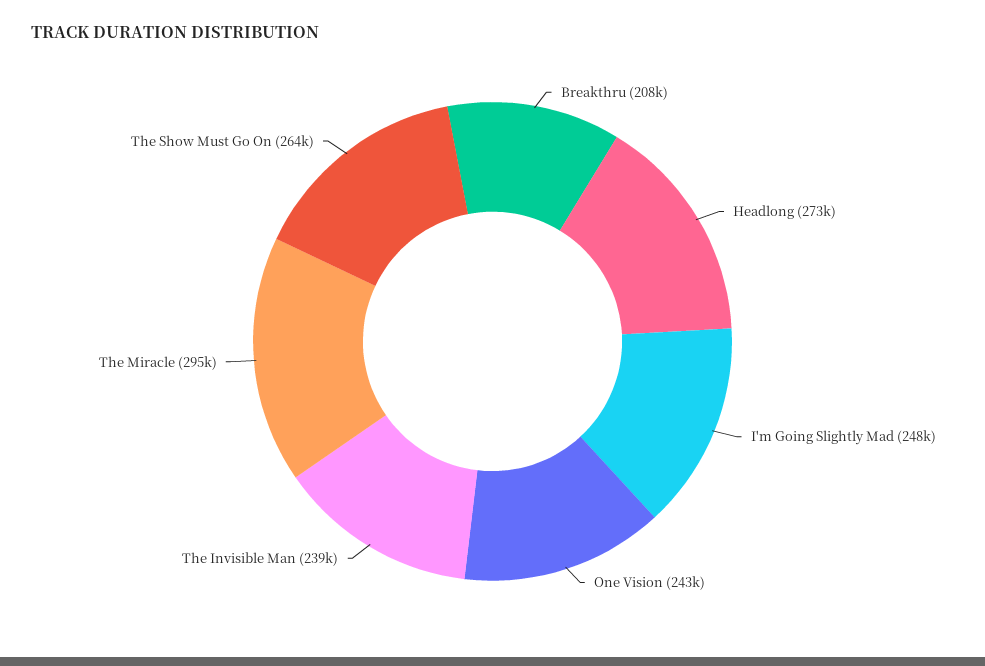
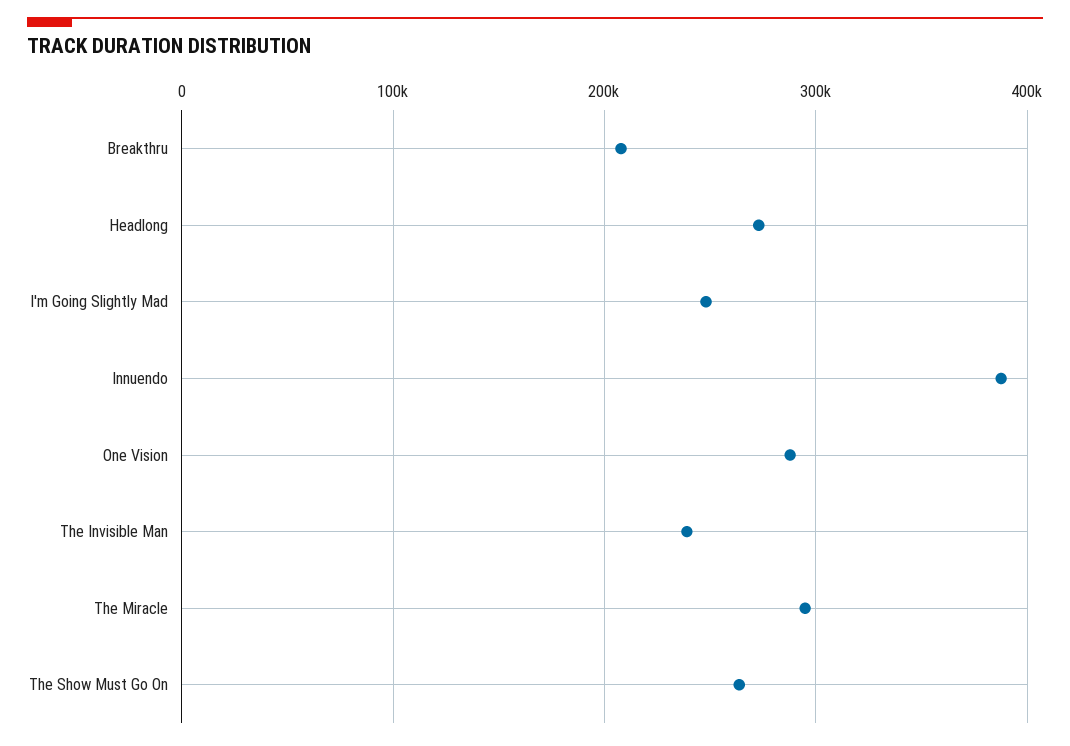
One Vision: 243000 -> 290000
Innuendo: none -> 390000

